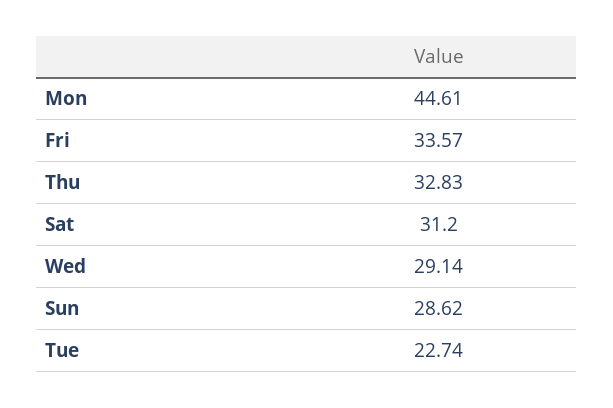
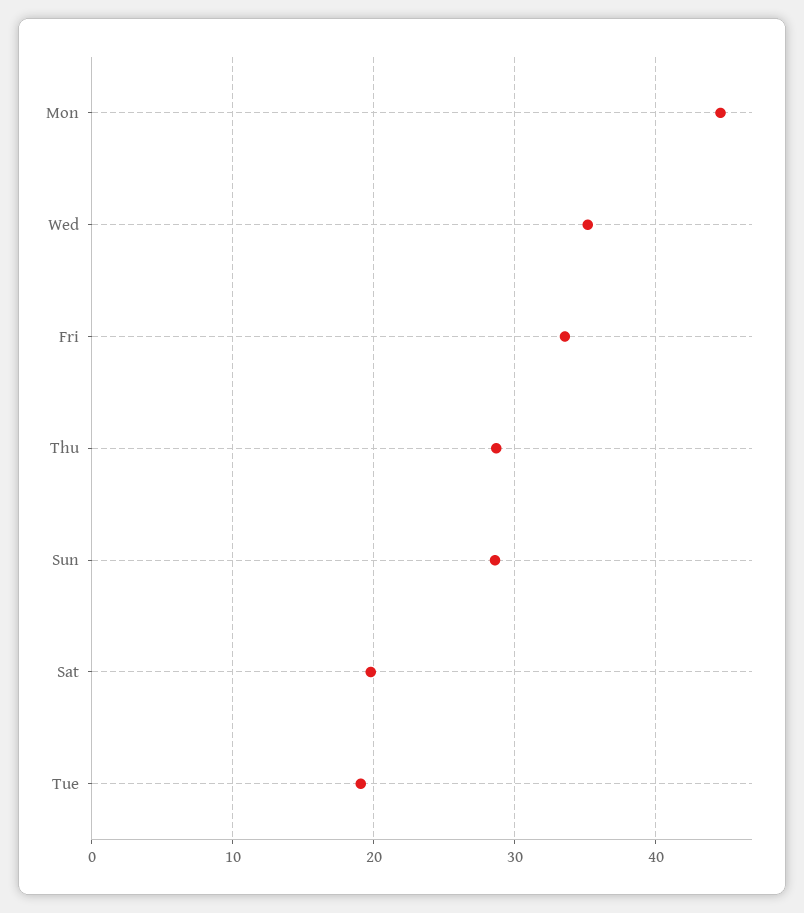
Thu: 32.83 -> 29
Sat: 31.2 -> 20
Wed: 29.14 -> 35
Tue: 22.74 -> 19

